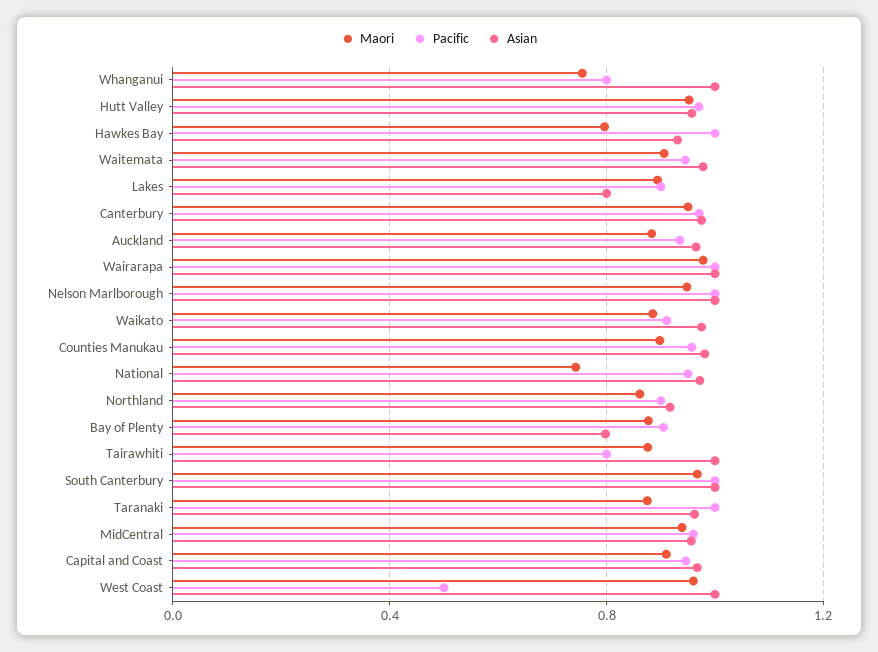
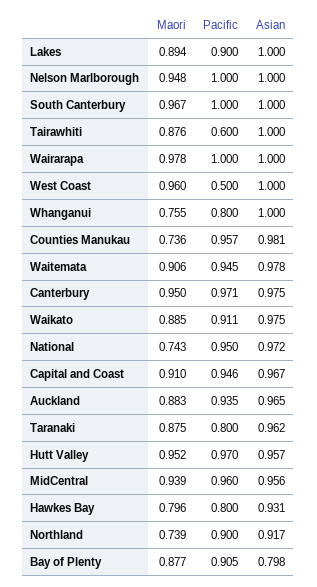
Pacific, Hawkes Bay: 1 -> 0.8
Asian, Lakes: 0.8 -> 1
Maori, Counties Manukau: 0.9 -> 0.736
Maori, Northland: 0.85 -> 0.739
Pacific, Tairawhiti: 0.8 -> 0.6
Pacific, Taranaki: 1 -> 0.8

